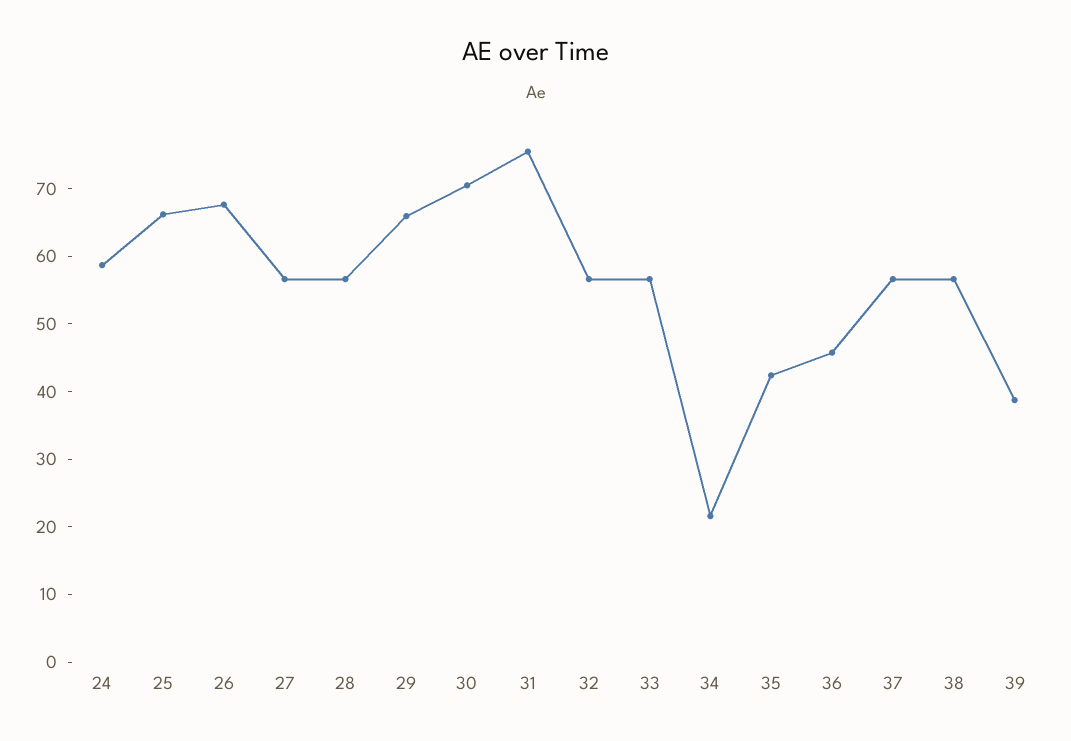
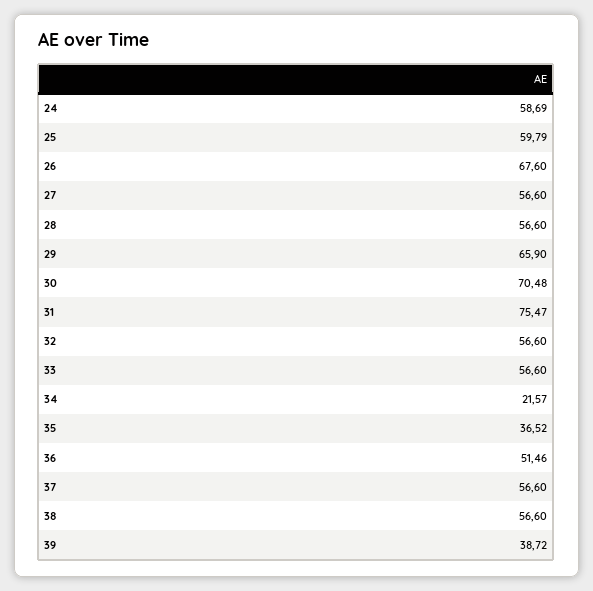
25: 66 -> 59.79
35: 42 -> 36.52
36: 46 -> 51.46

